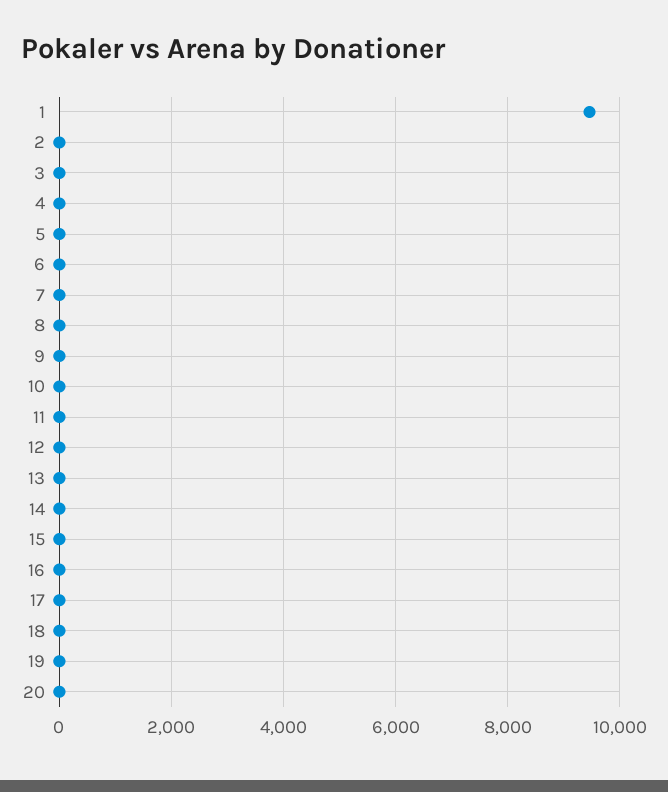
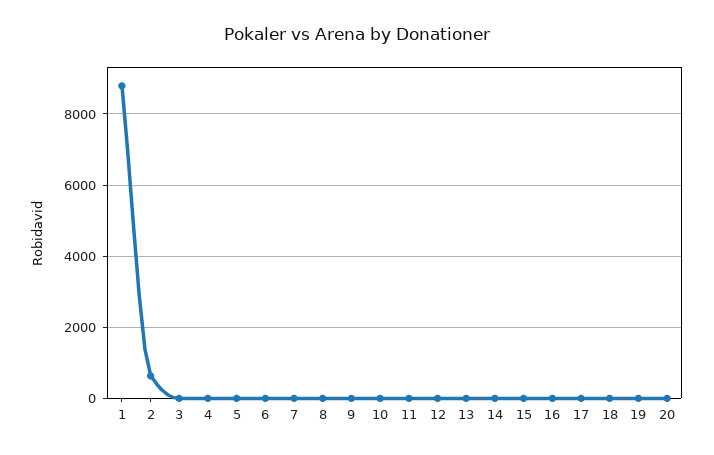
1: 9400 -> 8800
2: 0 -> 600

